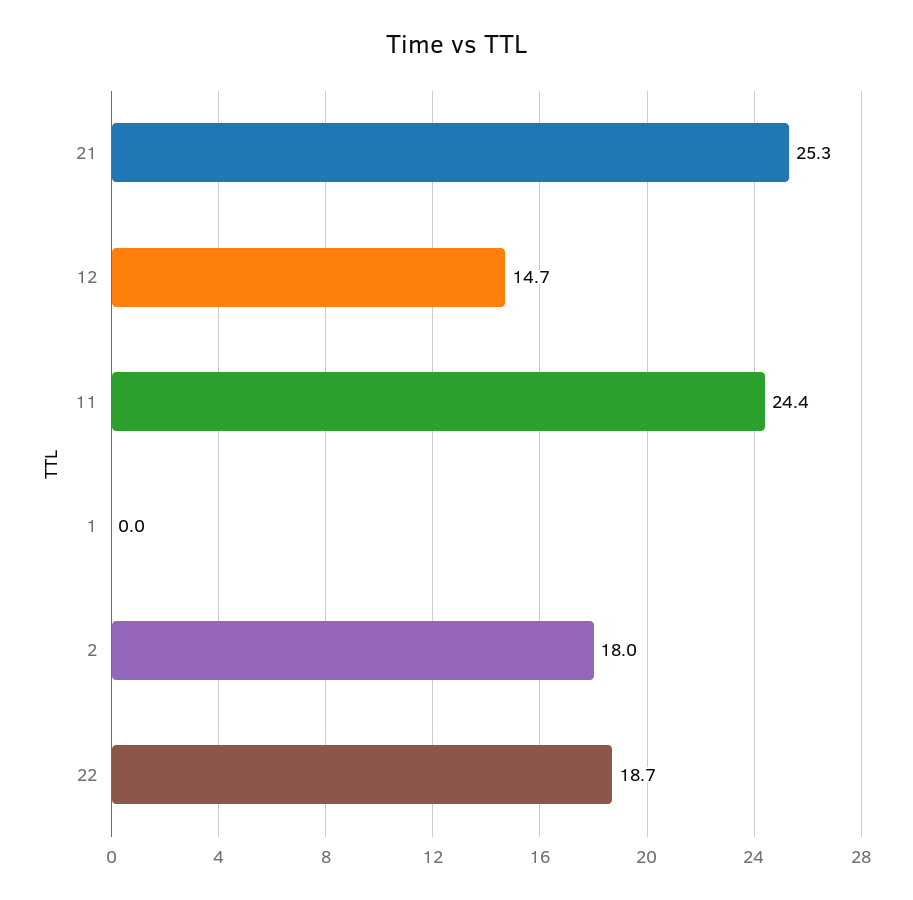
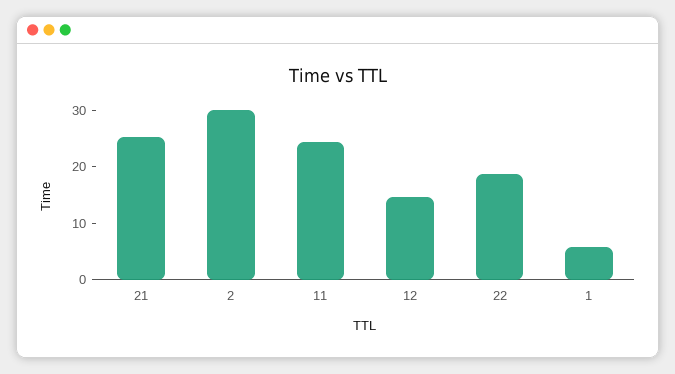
1: 0 -> 6
2: 18 -> 30

